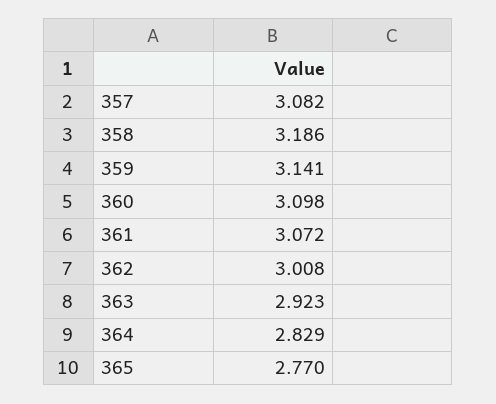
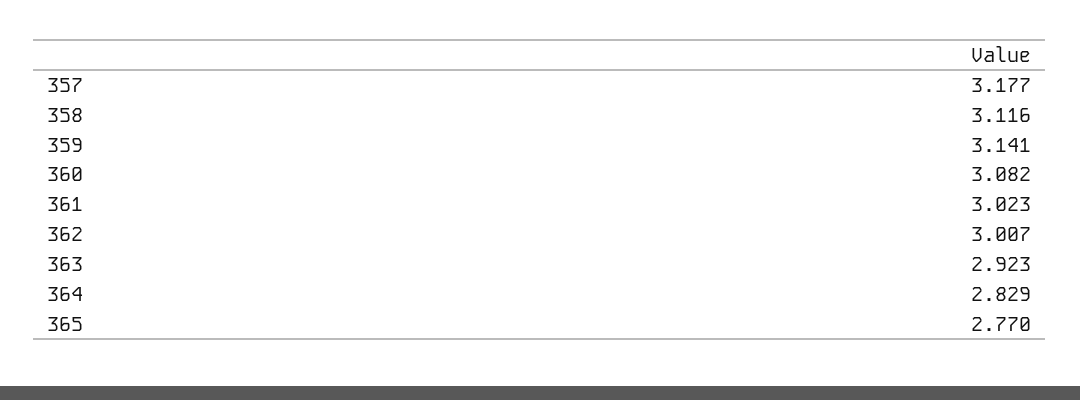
357: 3.082 -> 3.177
358: 3.186 -> 3.116
360: 3.098 -> 3.082
361: 3.072 -> 3.023
362: 3.008 -> 3.007

